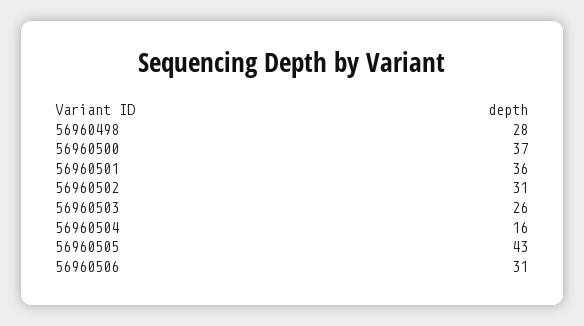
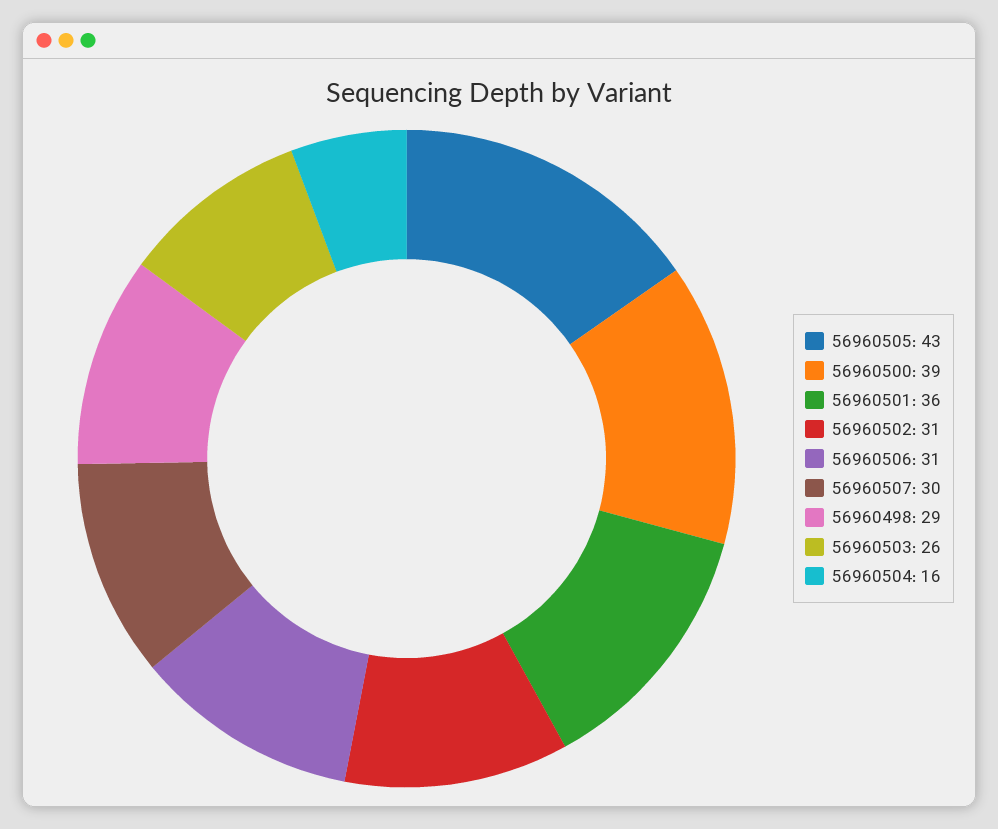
56960498: 28 -> 29
56960500: 37 -> 39
56960507: none -> 30

